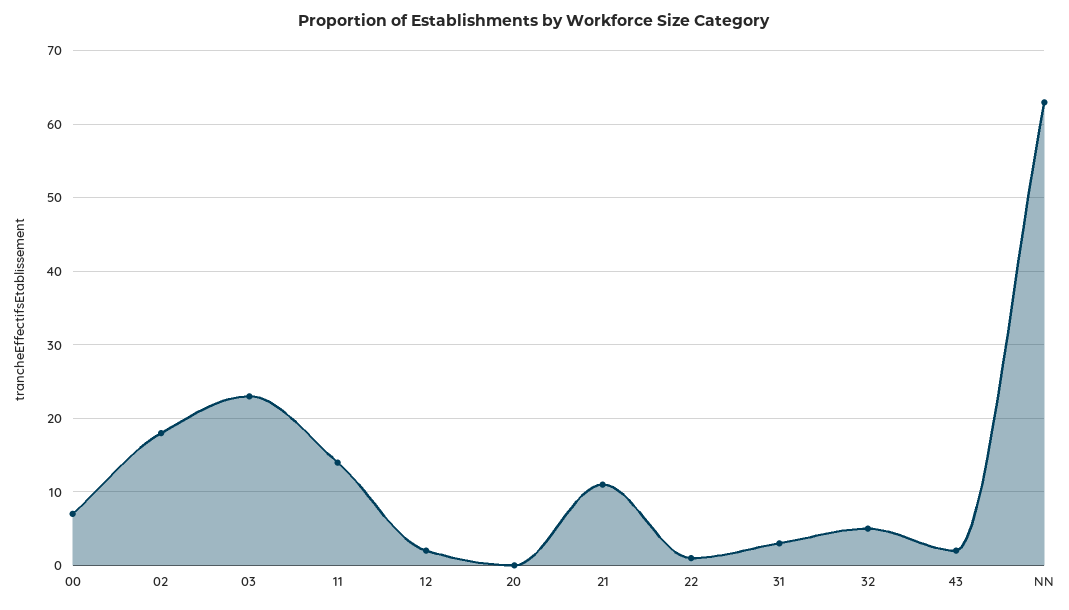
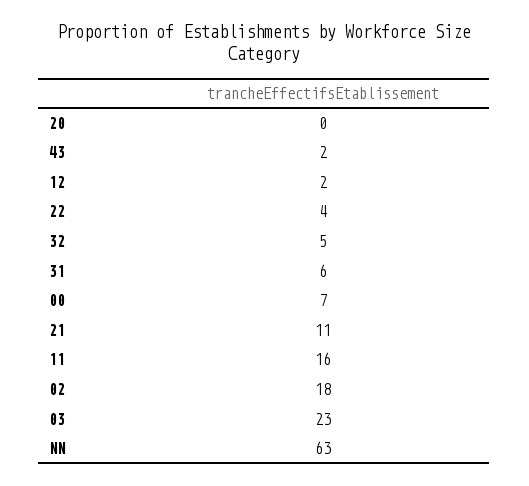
11: 14 -> 16
22: 1 -> 4
31: 3 -> 6

